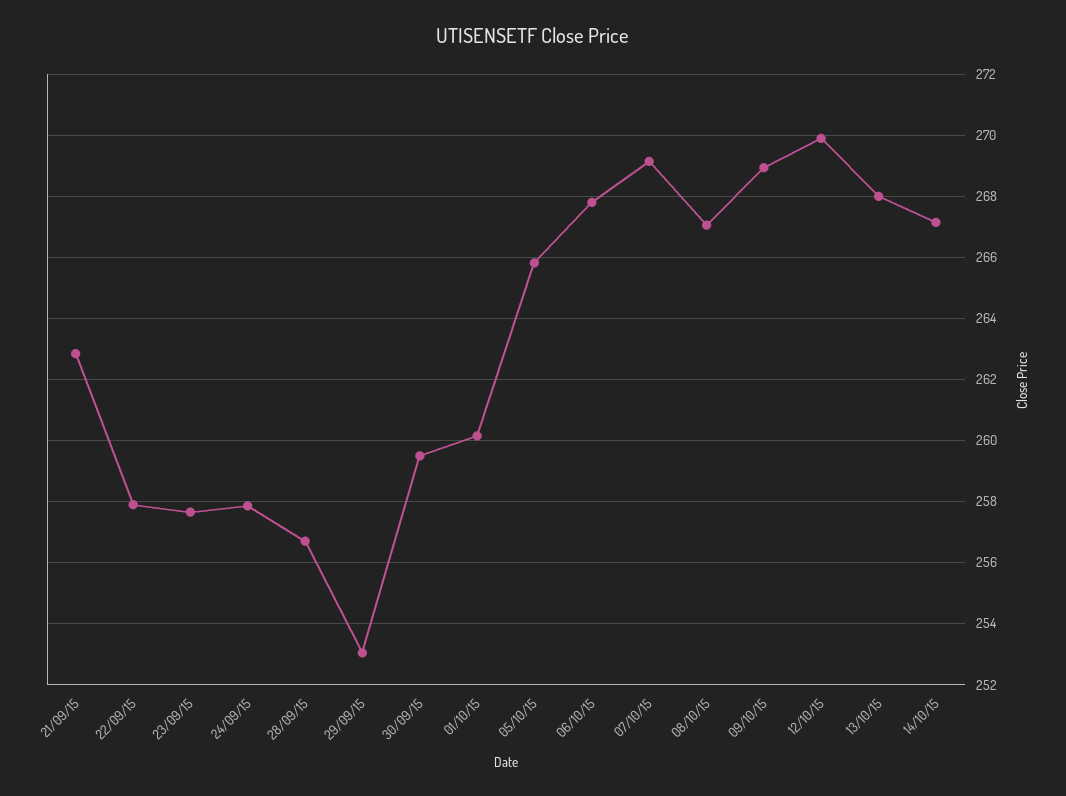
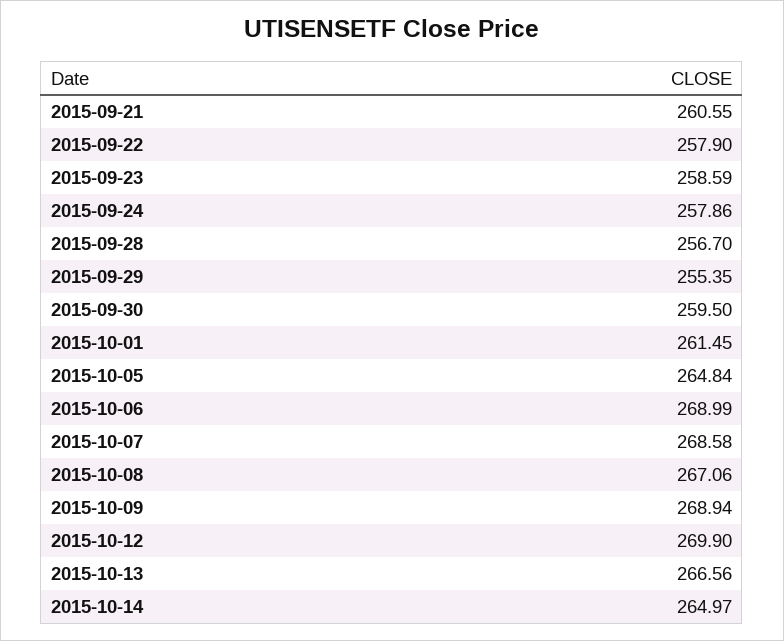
21/09/15: 262.8 -> 260.55
23/09/15: 257.6 -> 258.59
29/09/15: 253 -> 255.35
01/10/15: 260.2 -> 261.45
05/10/15: 265.8 -> 264.84
06/10/15: 267.8 -> 268.99
07/10/15: 269.2 -> 268.58
13/10/15: 268 -> 266.56
14/10/15: 267.2 -> 264.97

